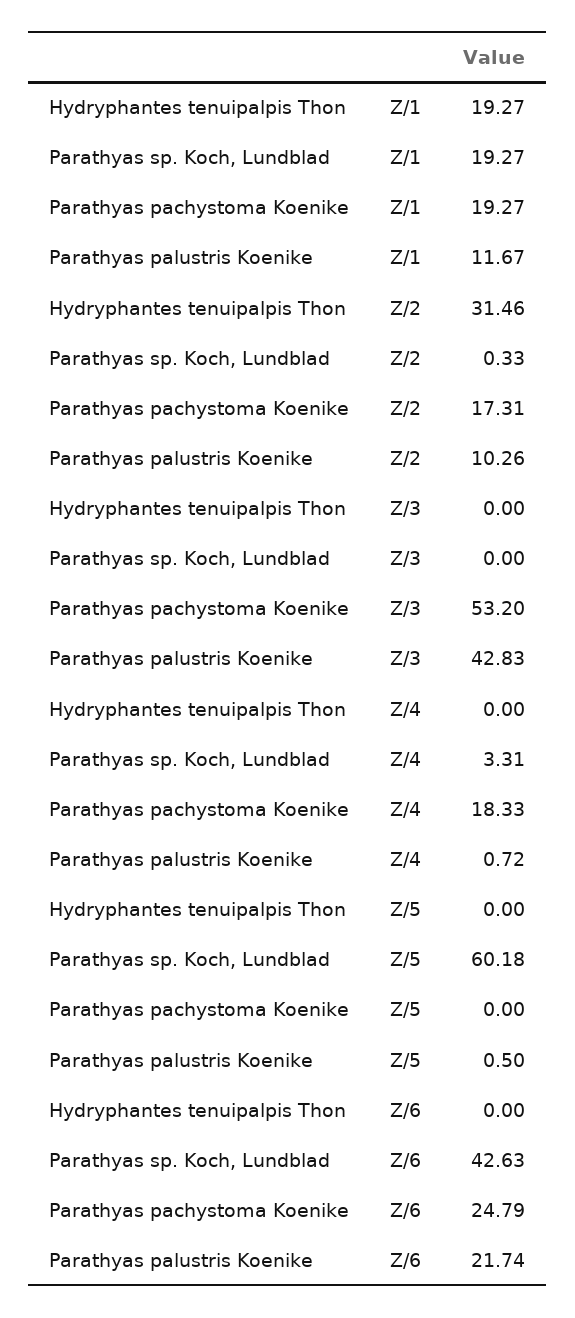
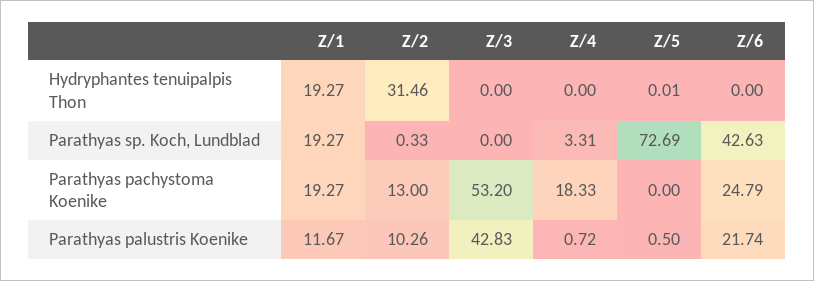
Parathyas pachystoma Koenike, Z/2: 17.31 -> 13
Hydryphantes tenuipalpis Thon, Z/5: 0 -> 0.01
Parathyas sp. Koch, Lundblad, Z/5: 60.18 -> 72.69

